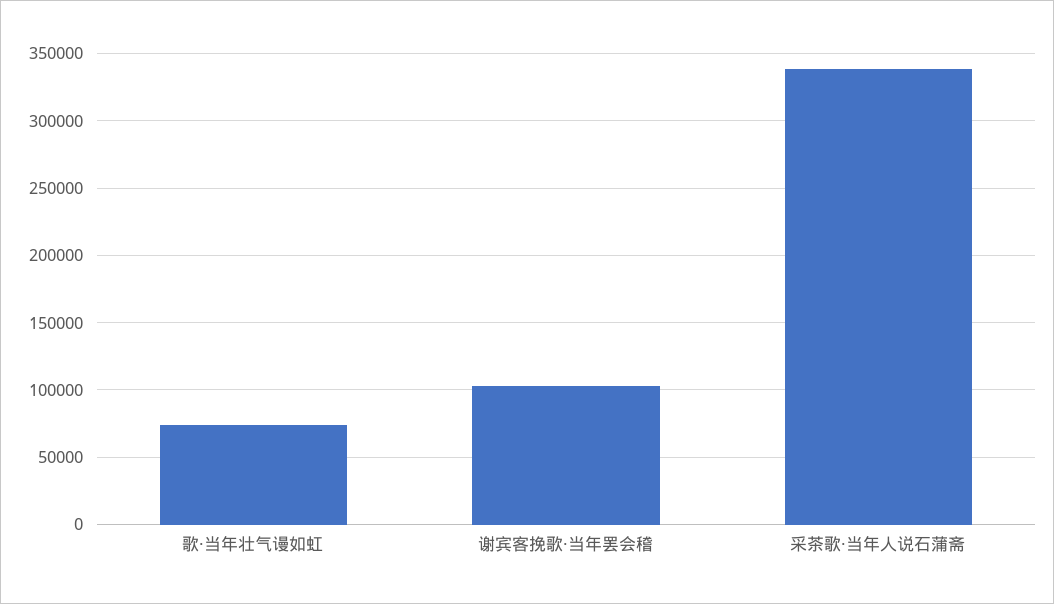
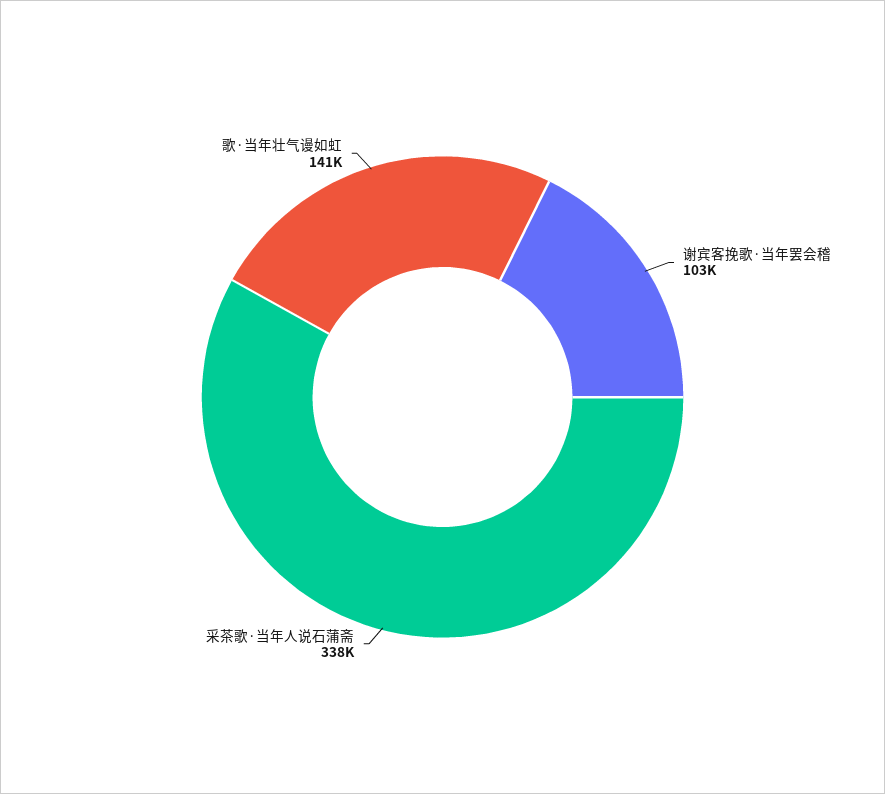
歌·当年壮气谩如虹: 75000 -> 141000

